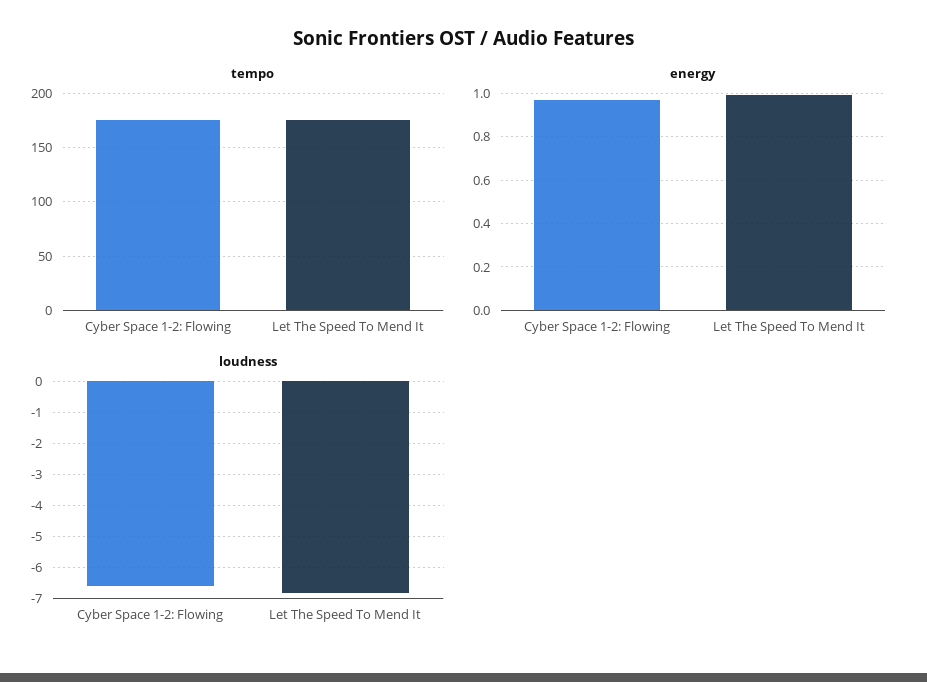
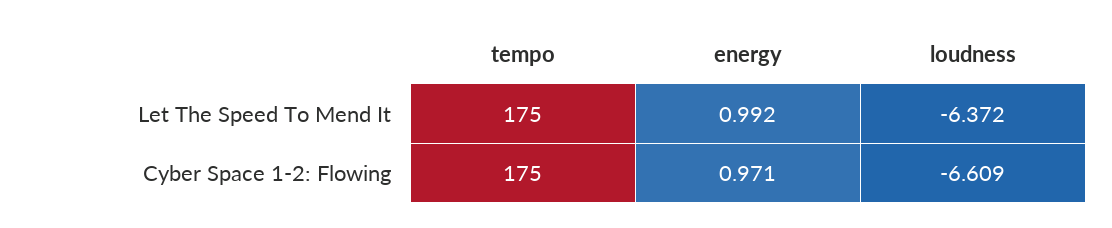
loudness, Let The Speed To Mend It: -6.8 -> -6.372

